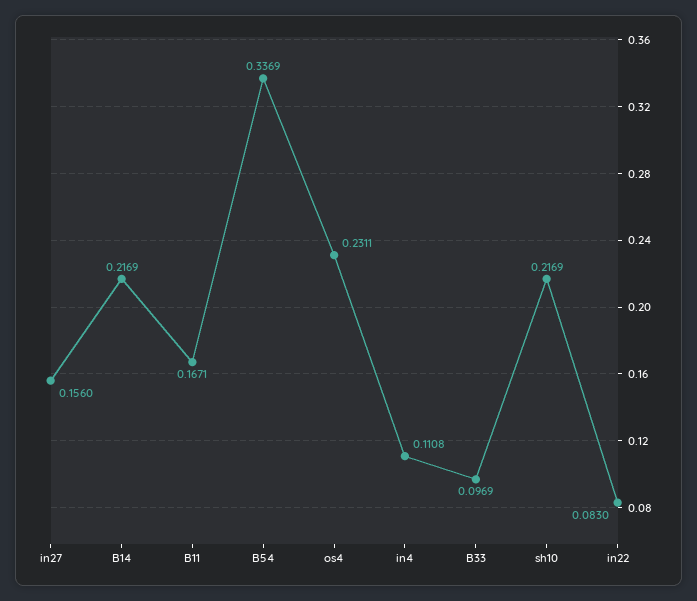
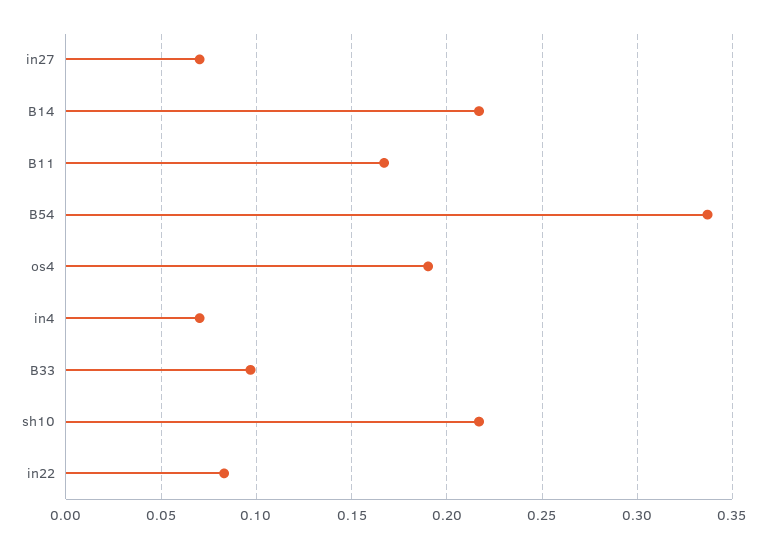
in27: 0.156 -> 0.07
os4: 0.2311 -> 0.19
in4: 0.1108 -> 0.07

